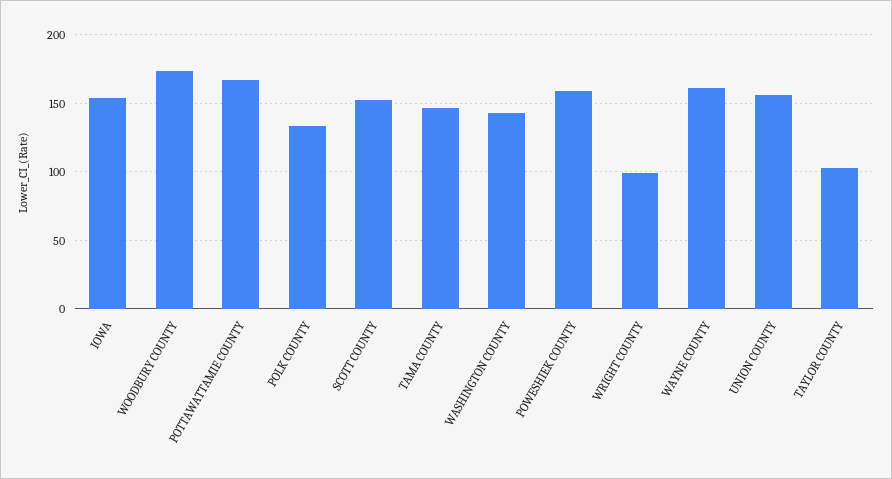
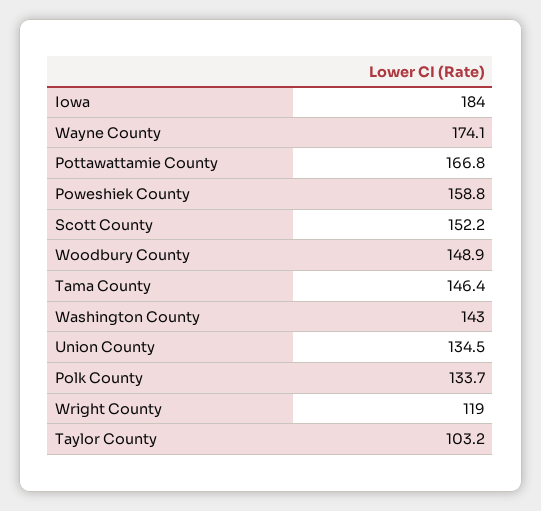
IOWA: 155 -> 184
WOODBURY COUNTY: 175 -> 148.9
WRIGHT COUNTY: 100 -> 119
WAYNE COUNTY: 160 -> 174.1
UNION COUNTY: 155 -> 134.5

